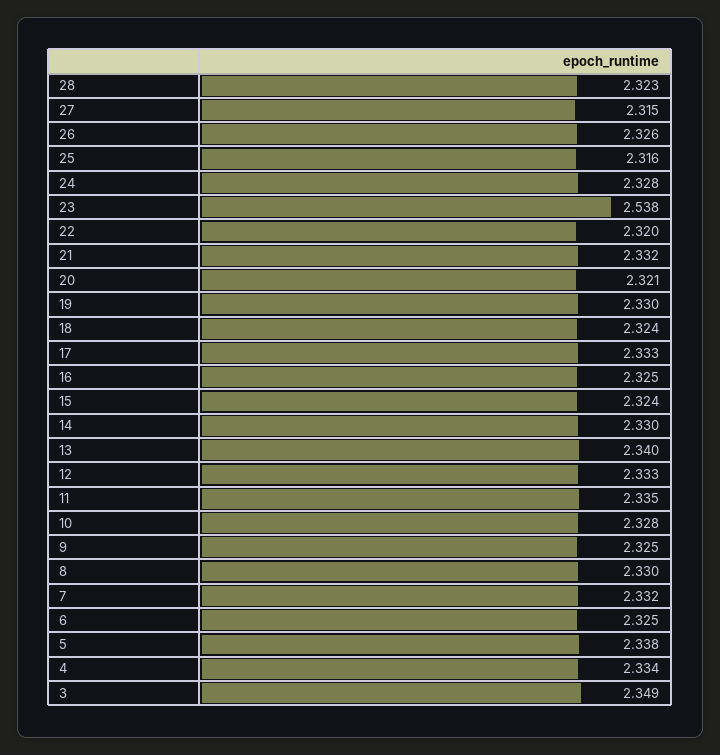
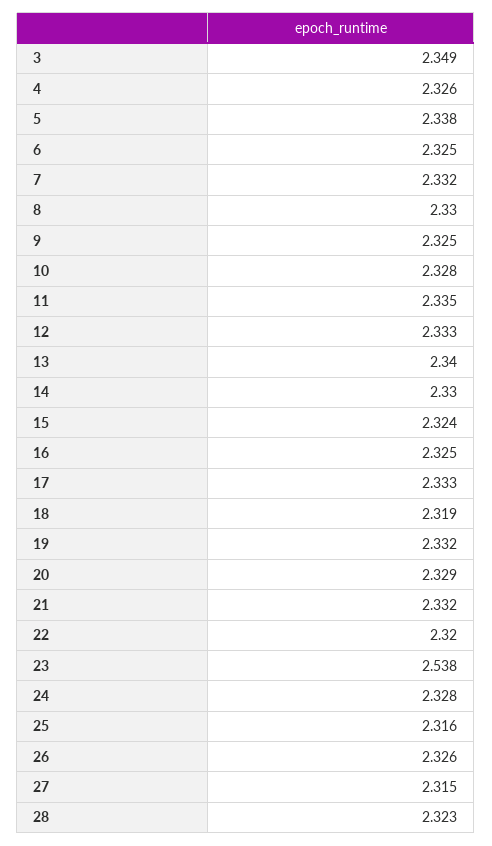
20: 2.321 -> 2.329
19: 2.33 -> 2.332
18: 2.324 -> 2.319
4: 2.334 -> 2.326

